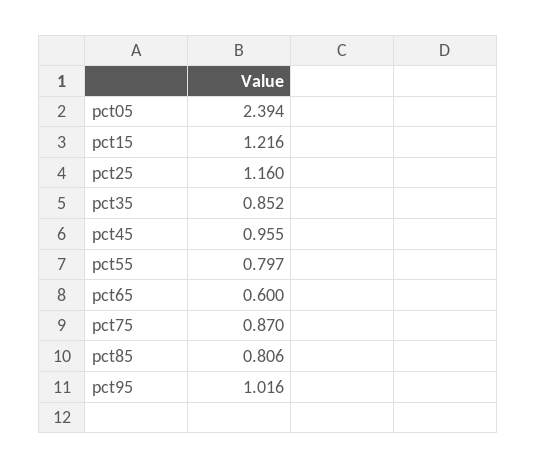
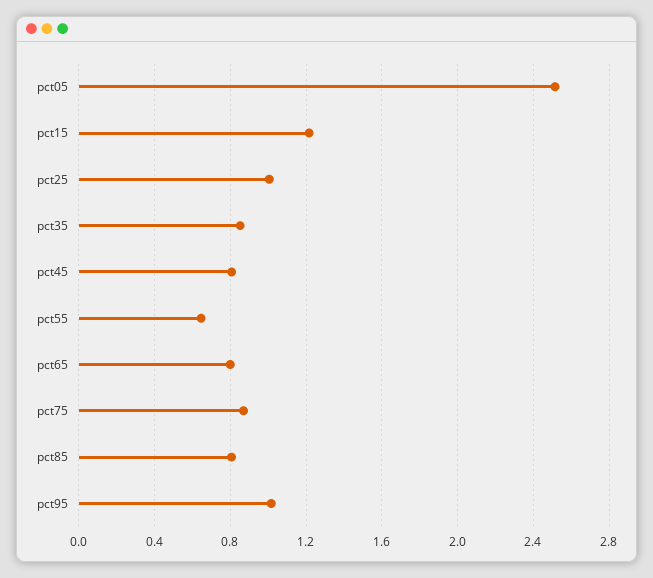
pct05: 2.394 -> 2.5
pct25: 1.16 -> 1
pct45: 0.955 -> 0.8
pct55: 0.797 -> 0.65
pct65: 0.6 -> 0.8

